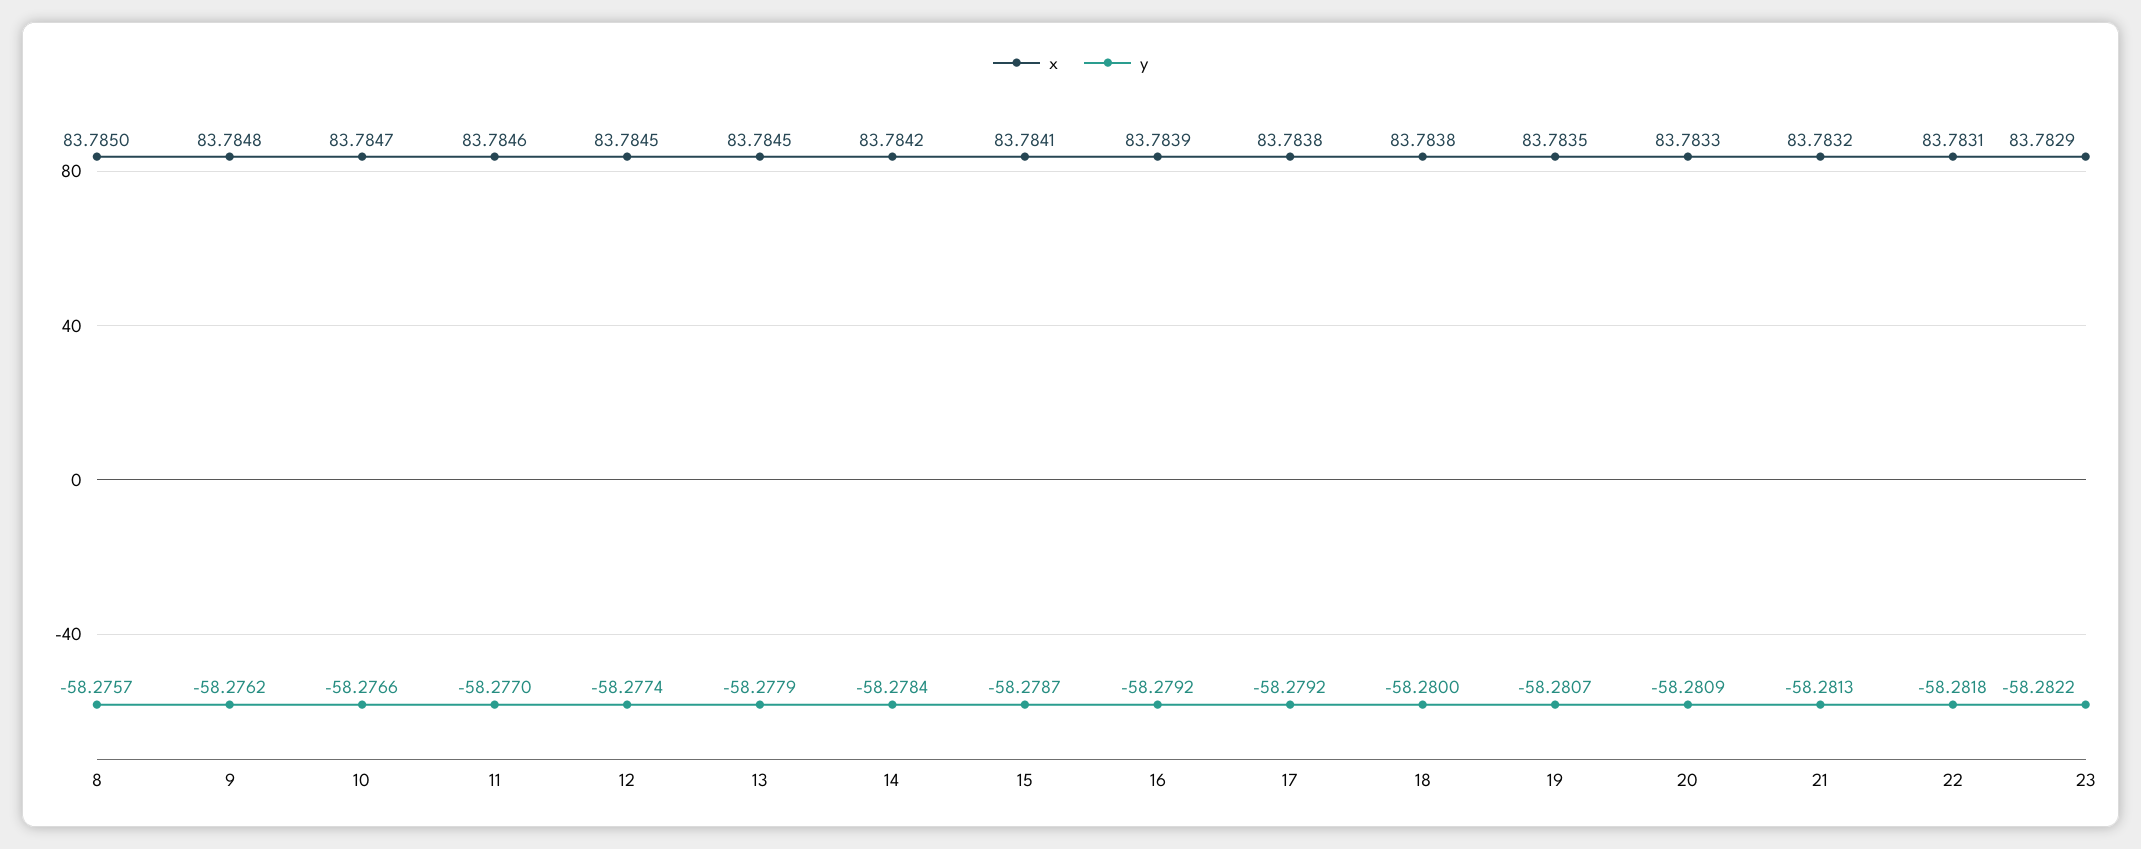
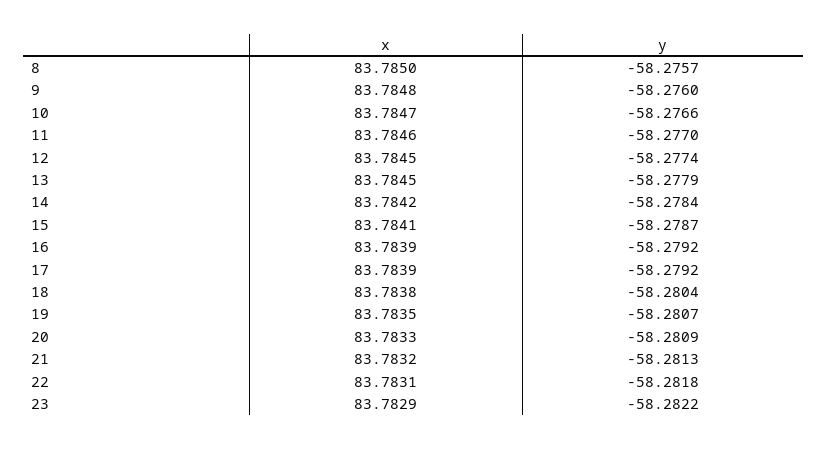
y, 9: -58.2762 -> -58.276
x, 17: 83.7838 -> 83.7839
y, 18: -58.28 -> -58.2804

